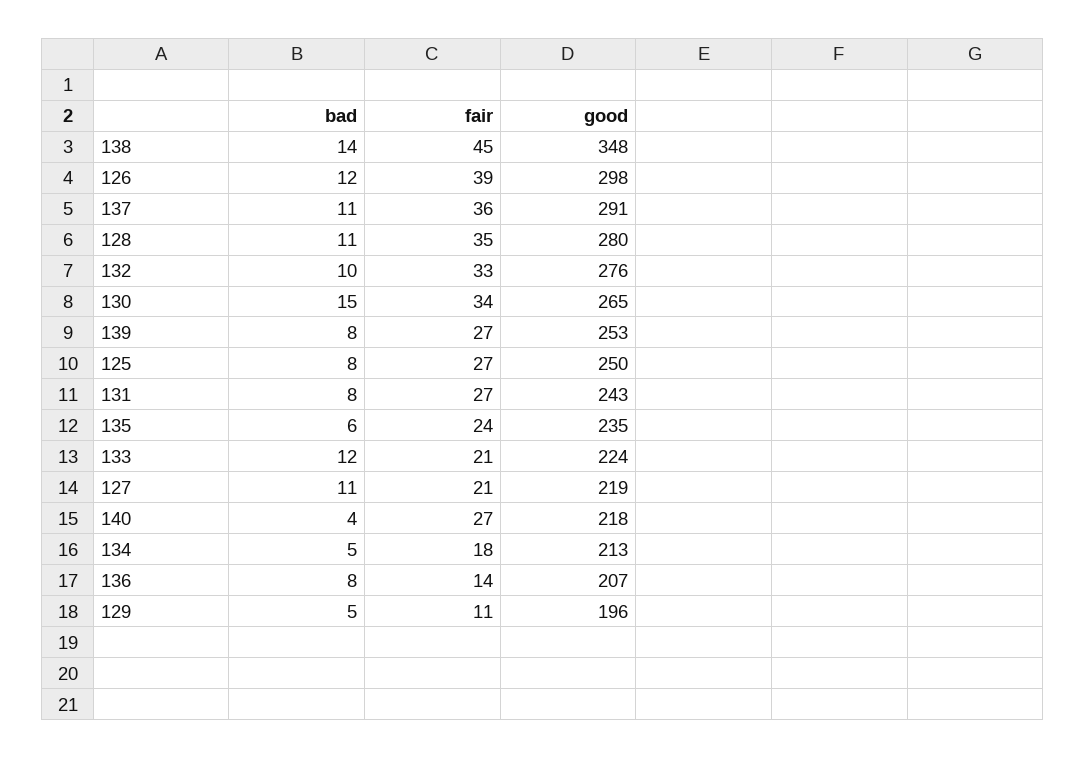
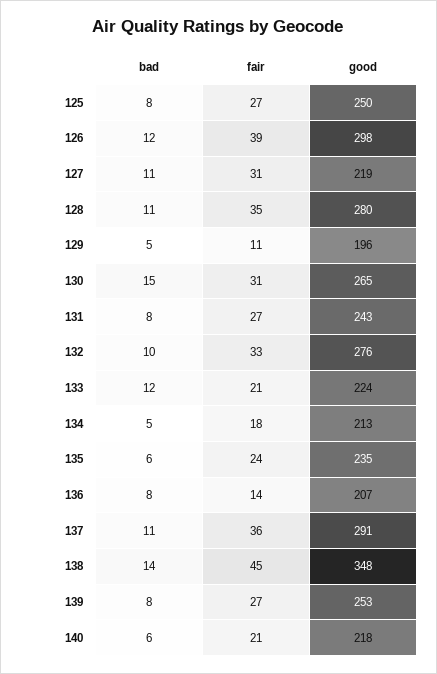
fair, 130: 34 -> 31
fair, 127: 21 -> 31
bad, 140: 4 -> 6
fair, 140: 27 -> 21

